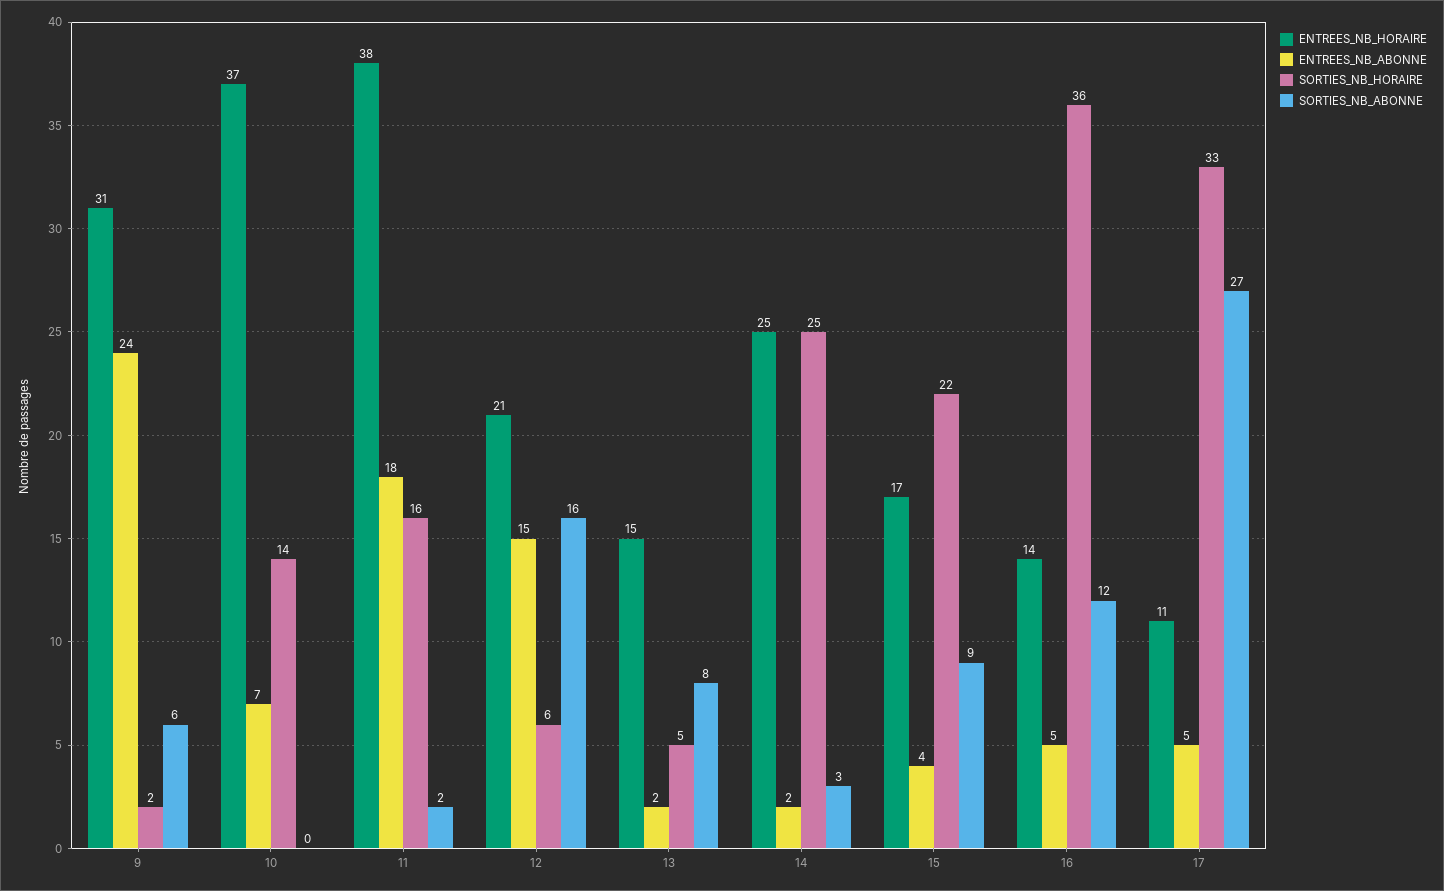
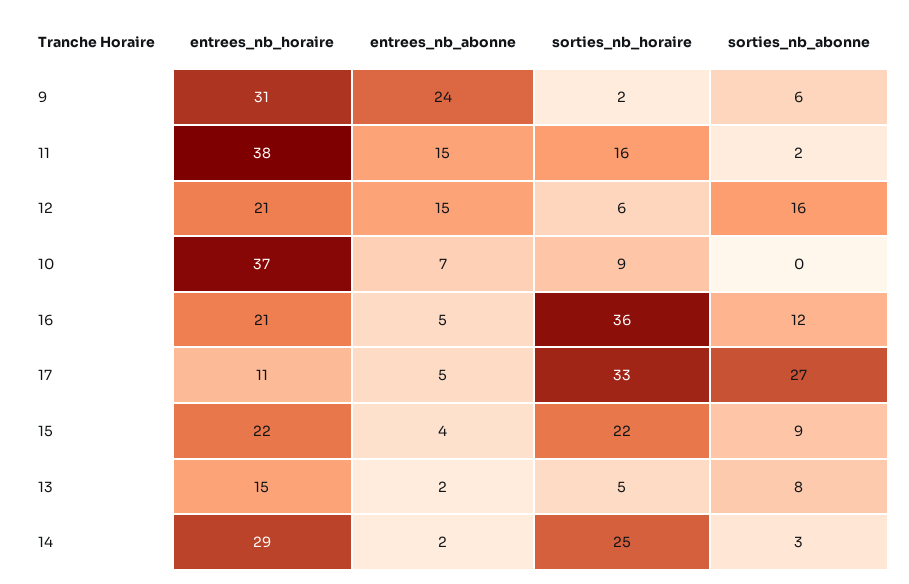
SORTIES_NB_HORAIRE, 10: 14 -> 9
ENTREES_NB_ABONNE, 11: 18 -> 15
ENTREES_NB_HORAIRE, 14: 25 -> 29
ENTREES_NB_HORAIRE, 15: 17 -> 22
ENTREES_NB_HORAIRE, 16: 14 -> 21

